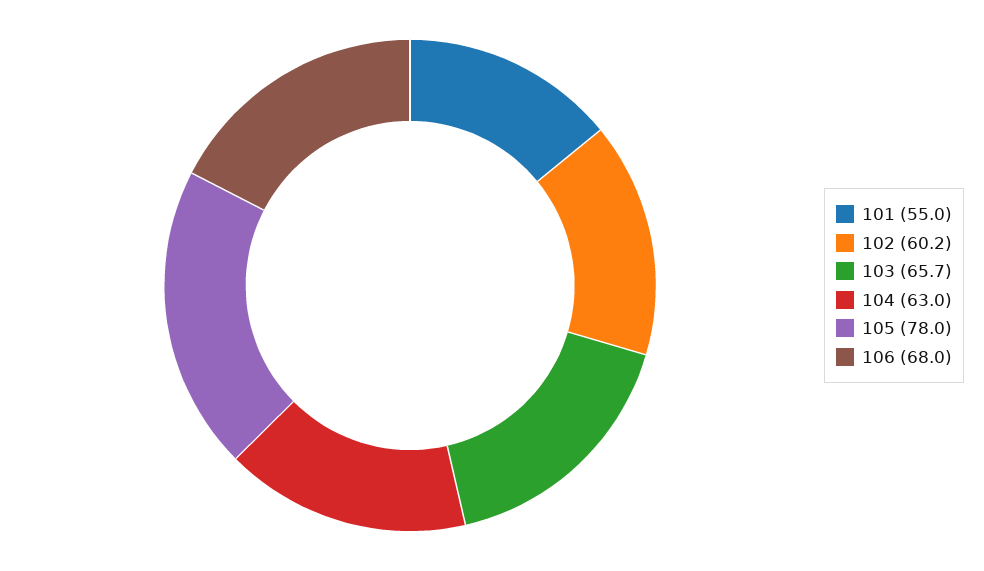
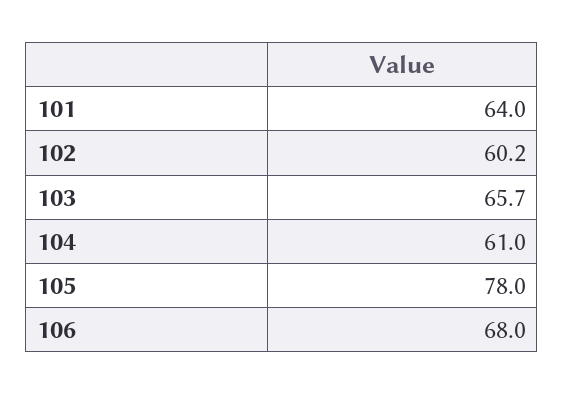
101: 55 -> 64
104: 63 -> 61

